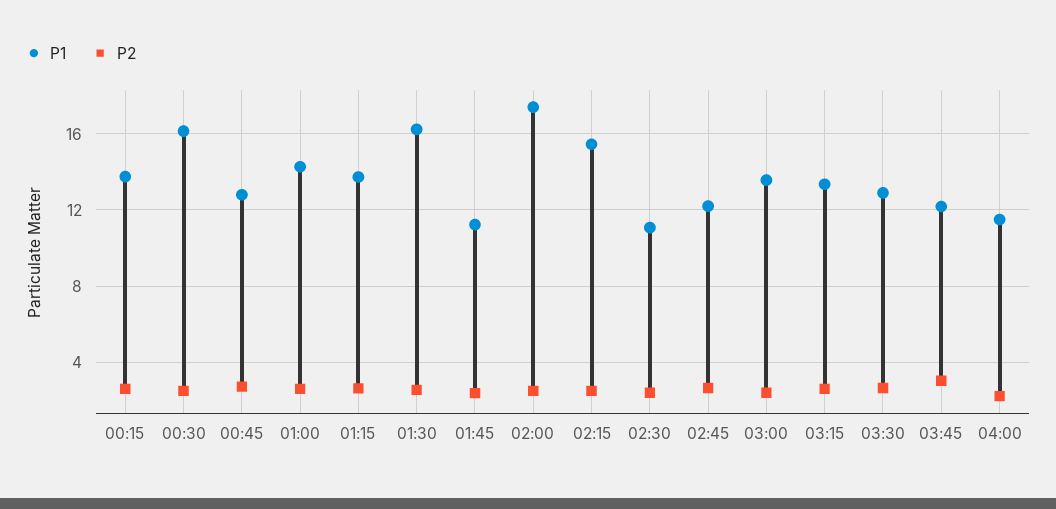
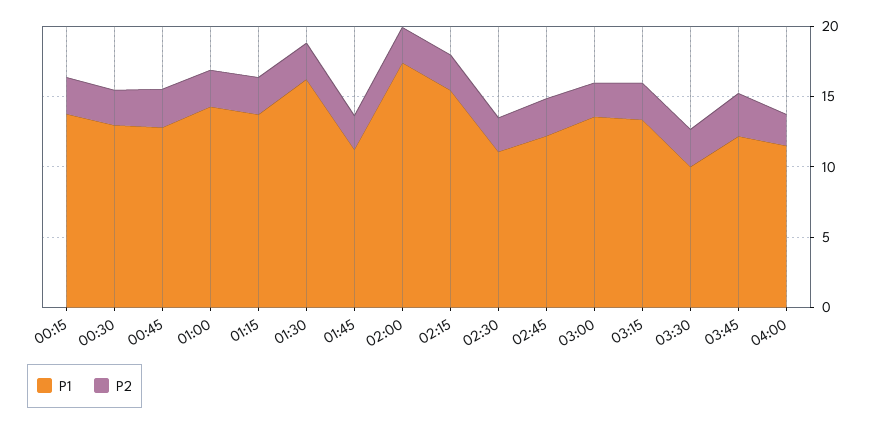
P1, 00:30: 16 -> 13
P1, 03:30: 13 -> 10

